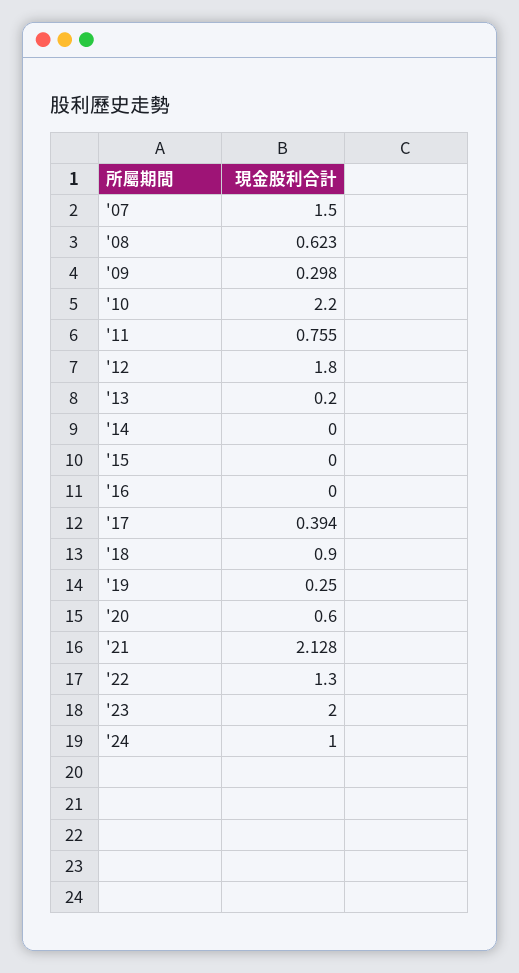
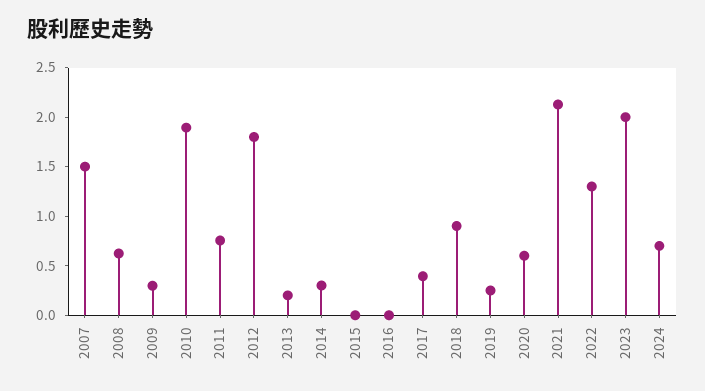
'10: 2.2 -> 1.9
'14: 0 -> 0.3
'24: 1 -> 0.7

